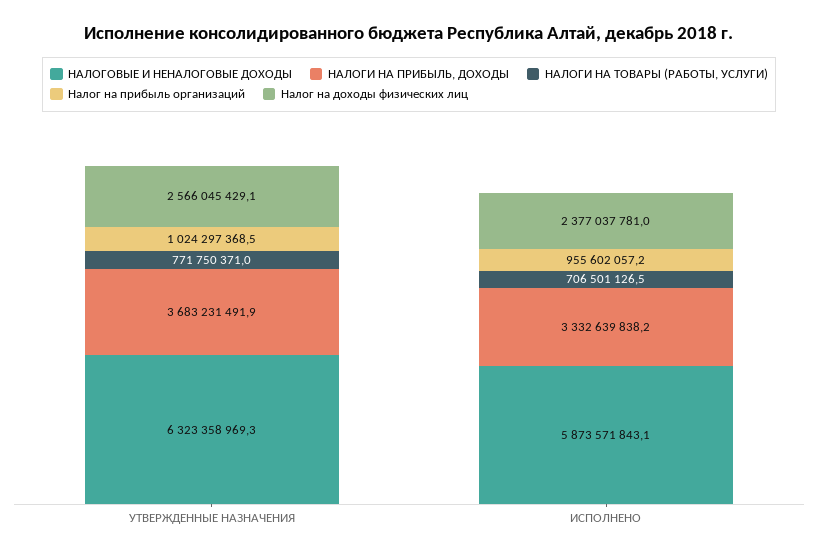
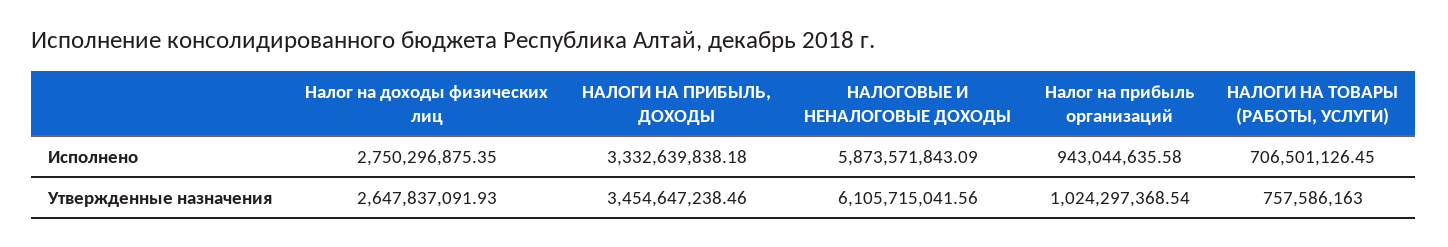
НАЛОГОВЫЕ И НЕНАЛОГОВЫЕ ДОХОДЫ, УТВЕРЖДЕННЫЕ НАЗНАЧЕНИЯ: 6323358969.3 -> 6105715041.56
НАЛОГИ НА ПРИБЫЛЬ, ДОХОДЫ, УТВЕРЖДЕННЫЕ НАЗНАЧЕНИЯ: 3683231491.9 -> 3454647238.46
НАЛОГИ НА ТОВАРЫ (РАБОТЫ, УСЛУГИ), УТВЕРЖДЕННЫЕ НАЗНАЧЕНИЯ: 771750371 -> 757586163
Налог на доходы физических лиц, УТВЕРЖДЕННЫЕ НАЗНАЧЕНИЯ: 2566045429.1 -> 2647837091.93
Налог на прибыль организаций, ИСПОЛНЕНО: 955602057.2 -> 943044635.58
Налог на доходы физических лиц, ИСПОЛНЕНО: 2377037781 -> 2750296875.35

